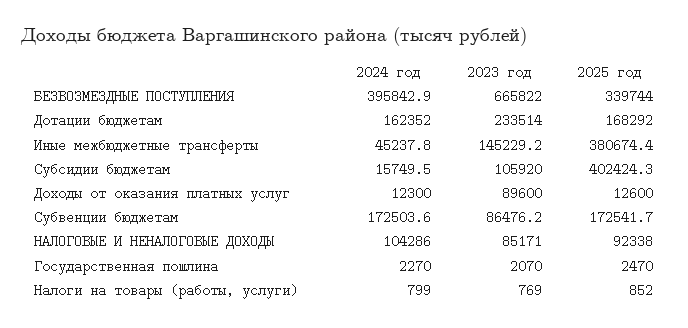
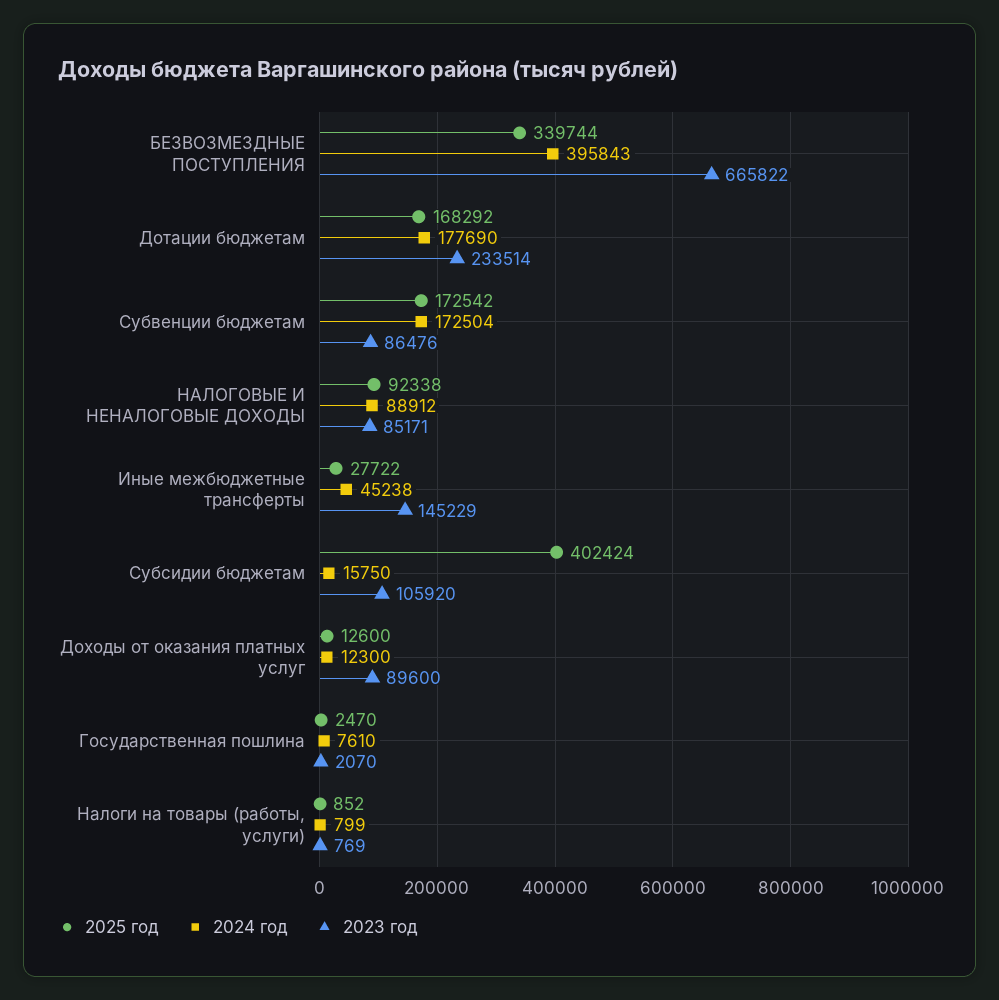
2024 год, Дотации бюджетам: 162352 -> 177690
2025 год, Иные межбюджетные трансферты: 380674.4 -> 27722
2024 год, НАЛОГОВЫЕ И НЕНАЛОГОВЫЕ ДОХОДЫ: 104286 -> 88912
2024 год, Государственная пошлина: 2270 -> 7610

